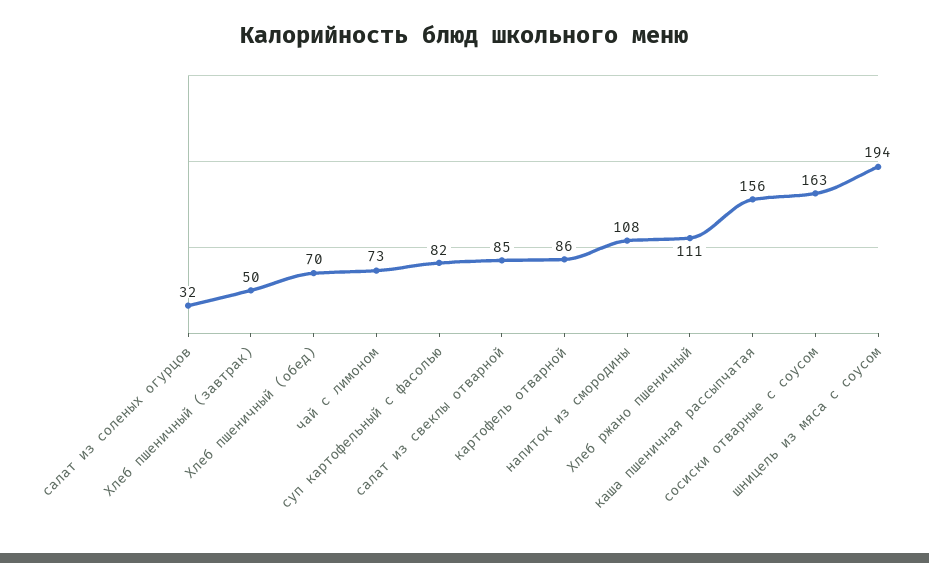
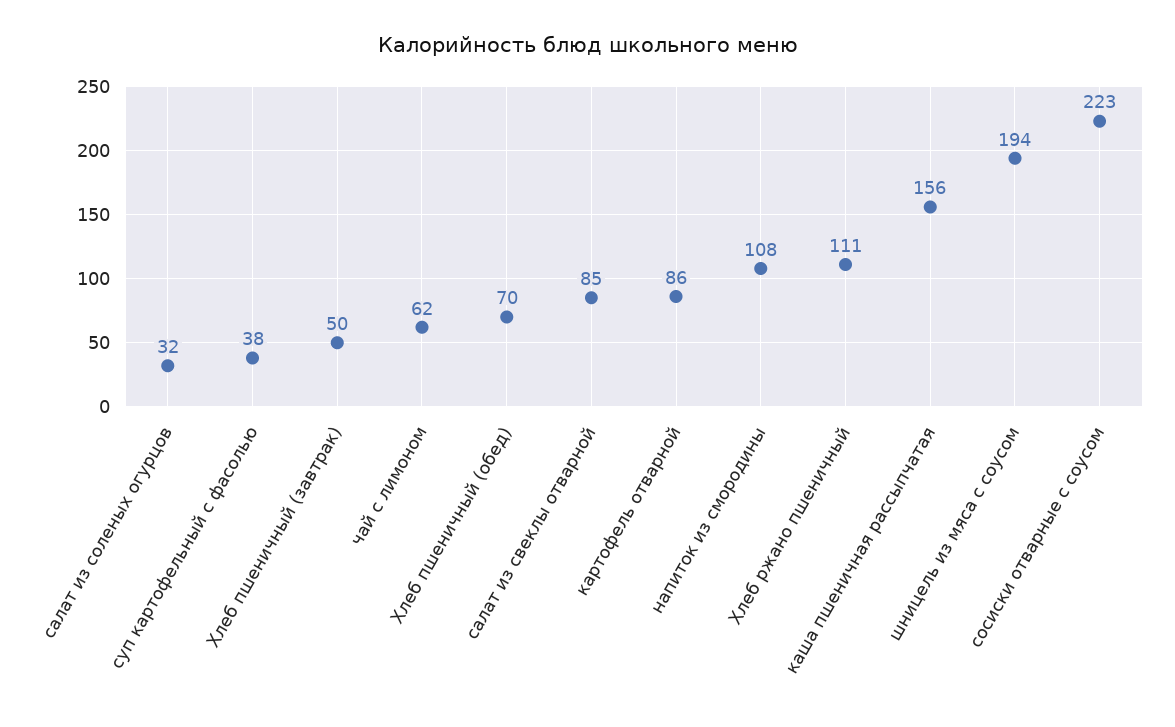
чай с лимоном: 73 -> 62
суп картофельный с фасолью: 82 -> 38
сосиски отварные с соусом: 163 -> 223

